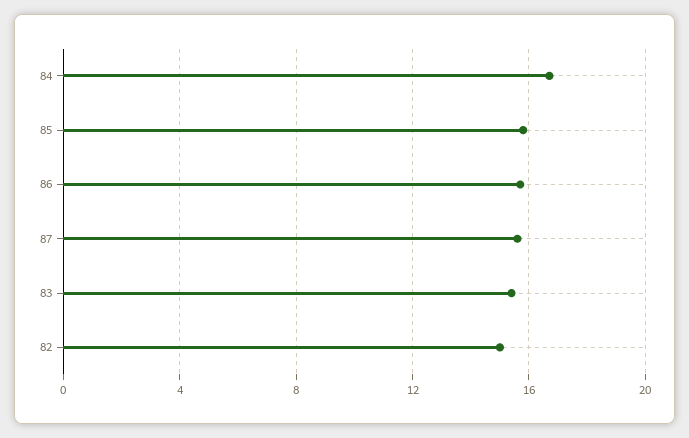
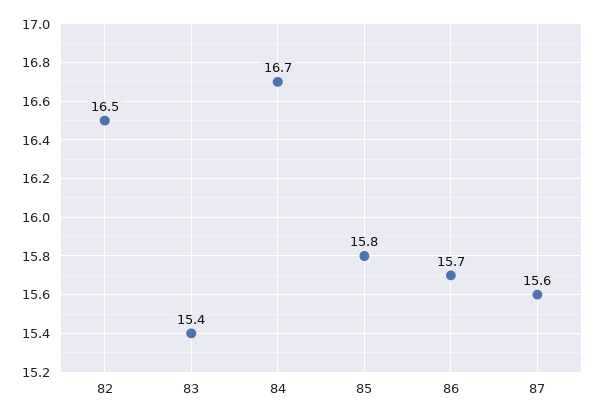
82: 15 -> 16.5

